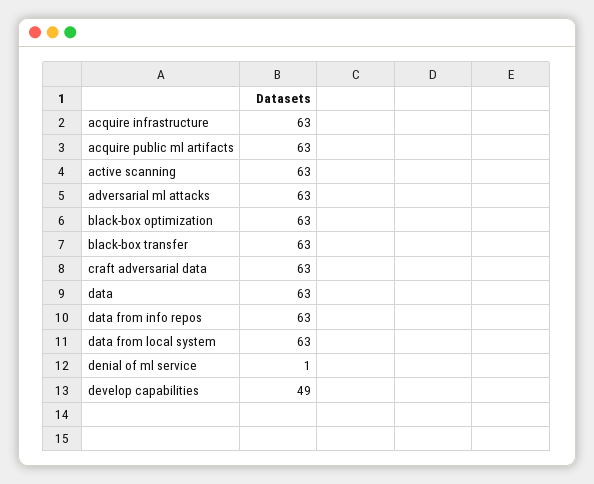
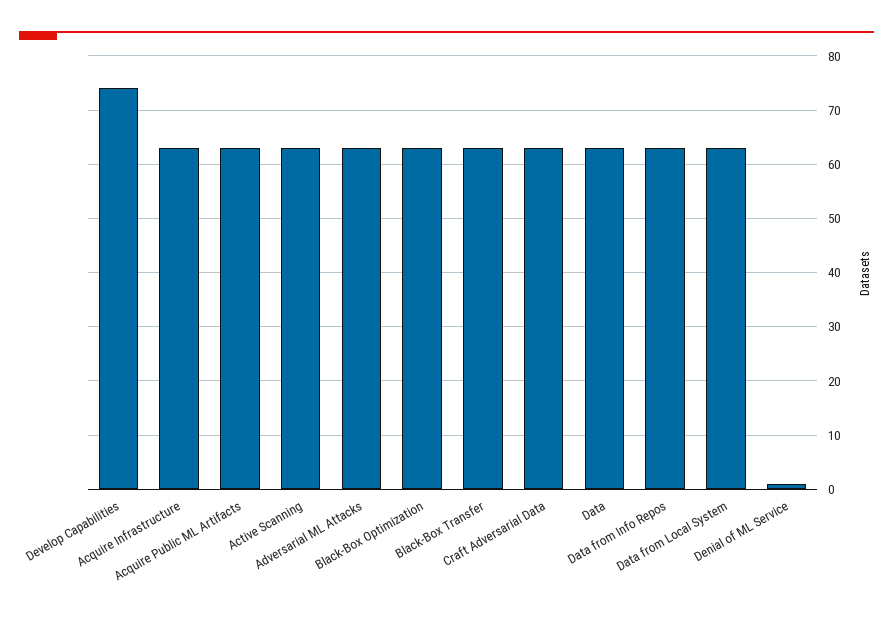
develop capabilities: 49 -> 75

